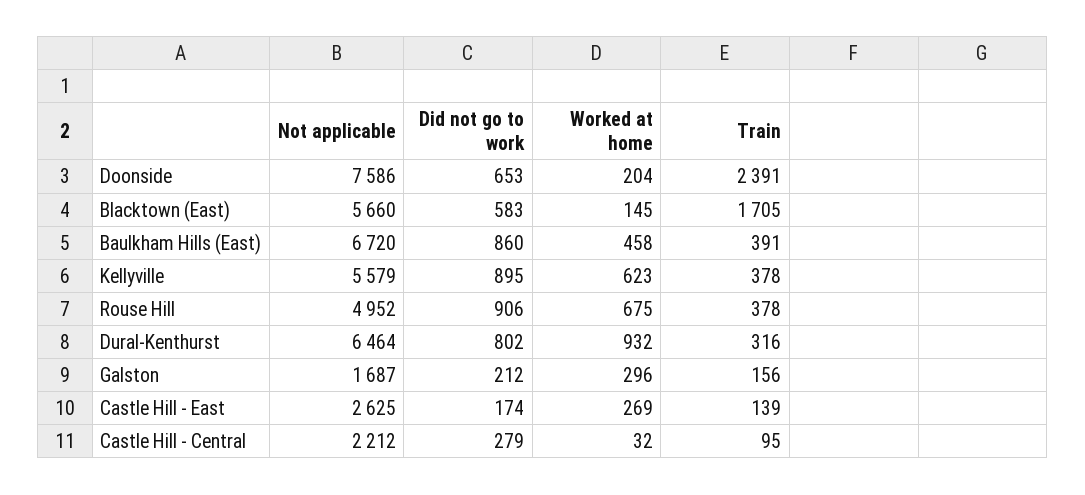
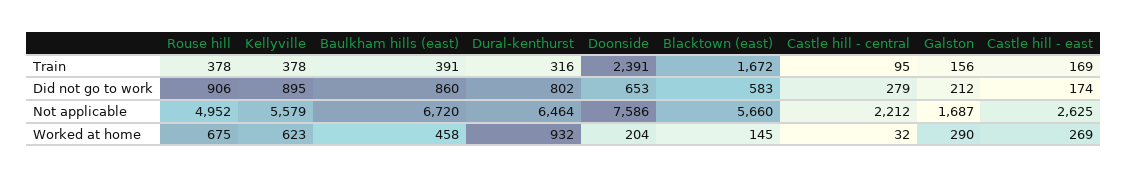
Train, Blacktown (East): 1705 -> 1672
Worked at home, Galston: 296 -> 290
Train, Castle Hill - East: 139 -> 169

